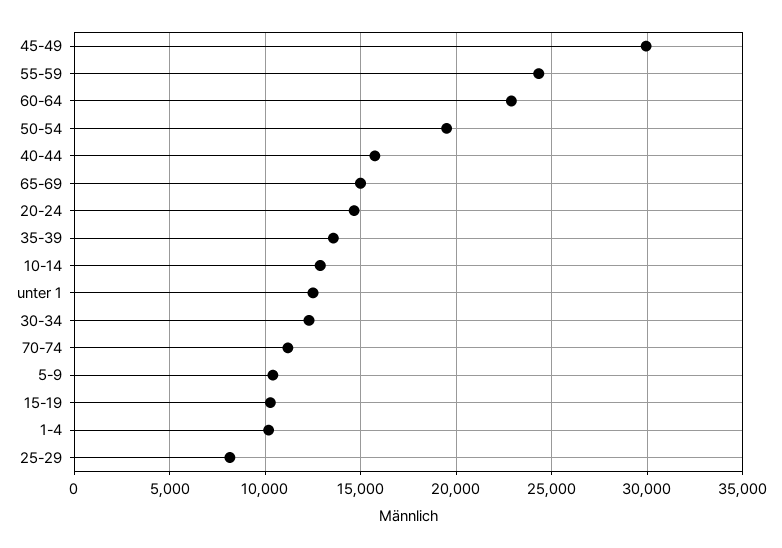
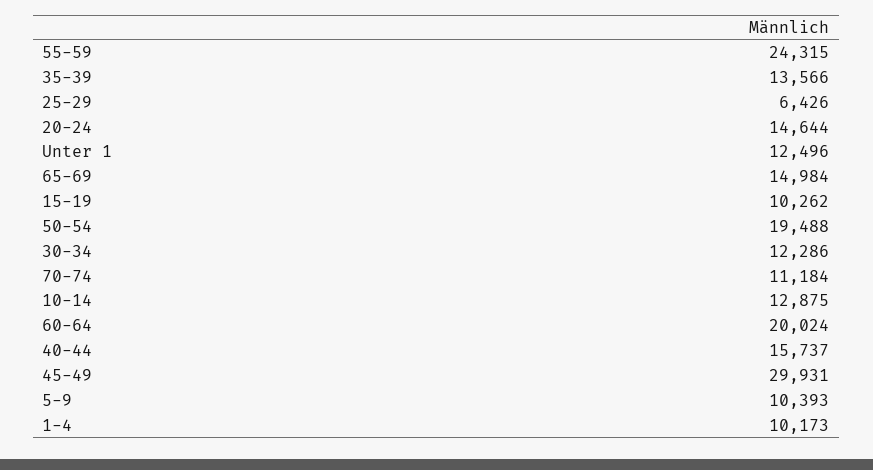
60-64: 23000 -> 20024
25-29: 8000 -> 6426

